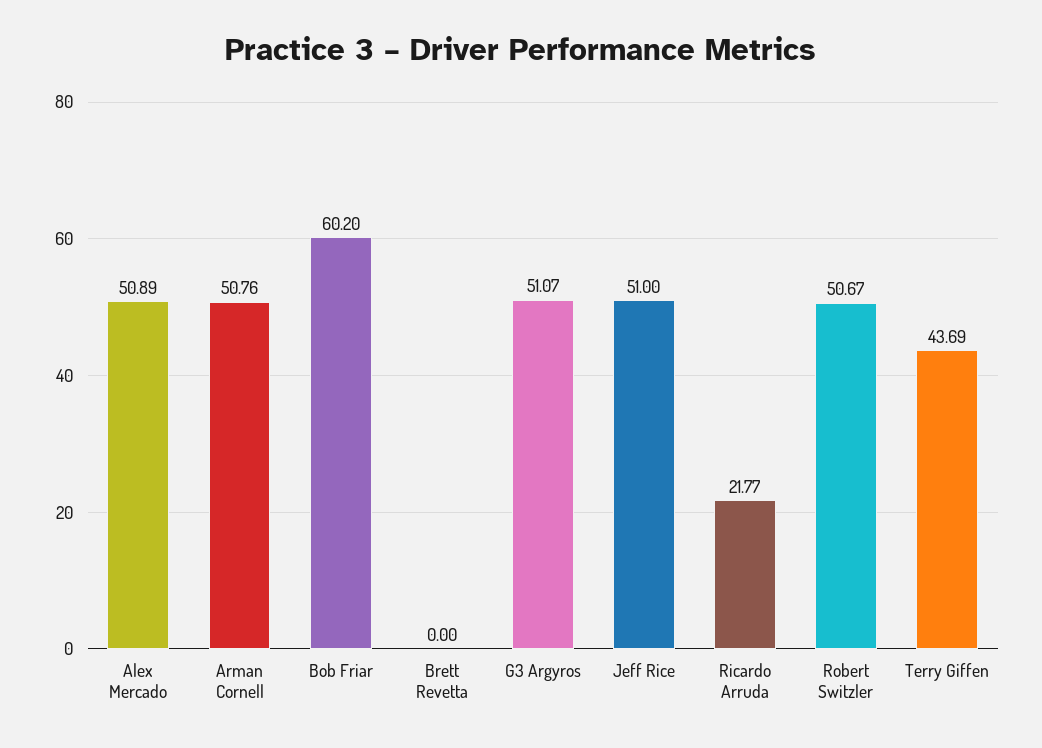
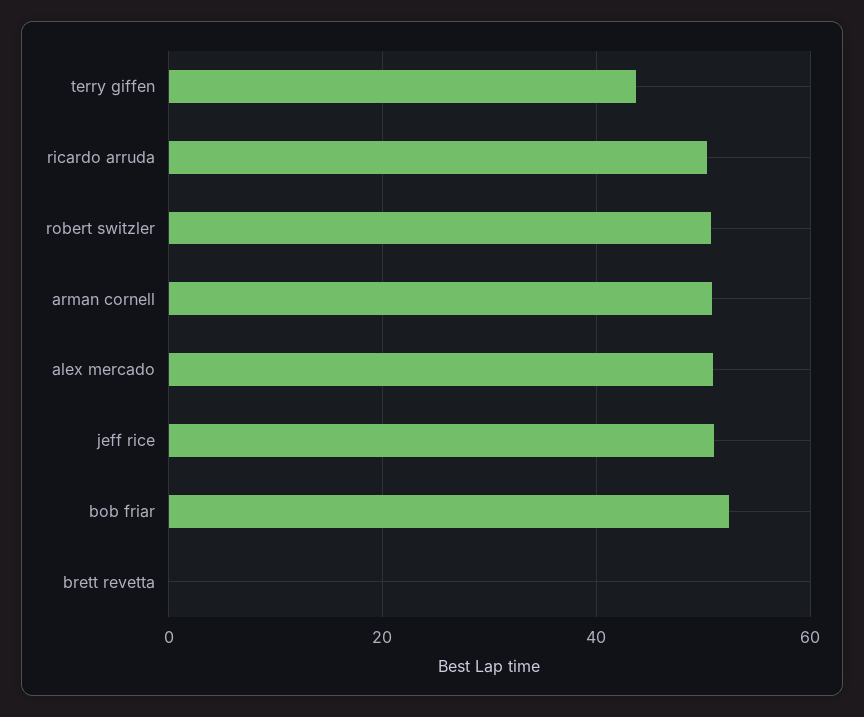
Bob Friar: 60.2 -> 52
G3 Argyros: 51.07 -> none
Ricardo Arruda: 21.77 -> 50

